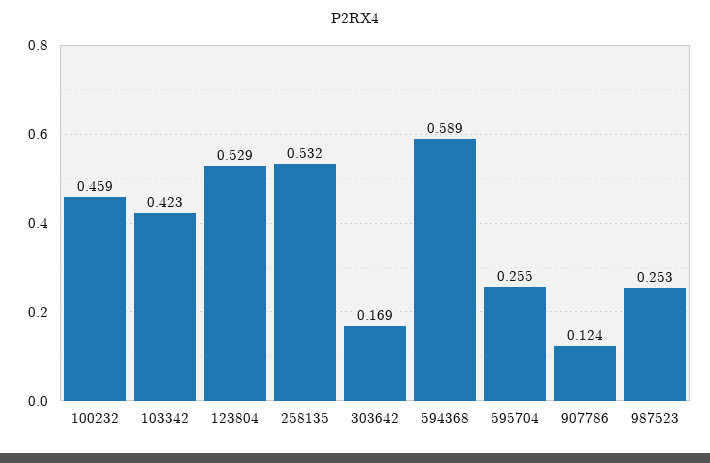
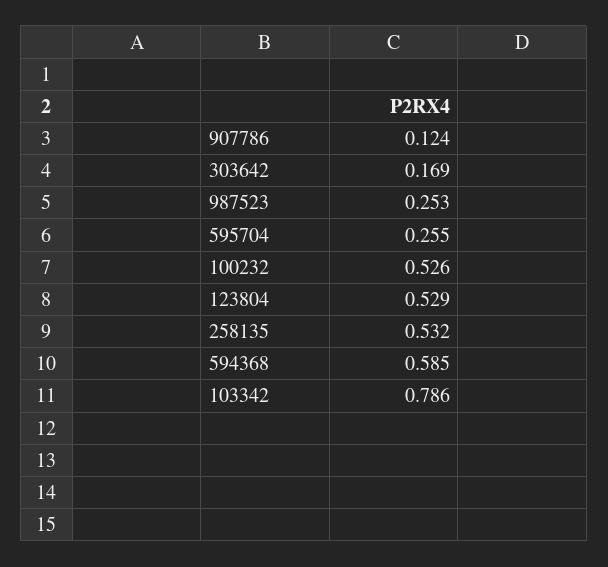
100232: 0.459 -> 0.526
103342: 0.423 -> 0.786
594368: 0.589 -> 0.585

